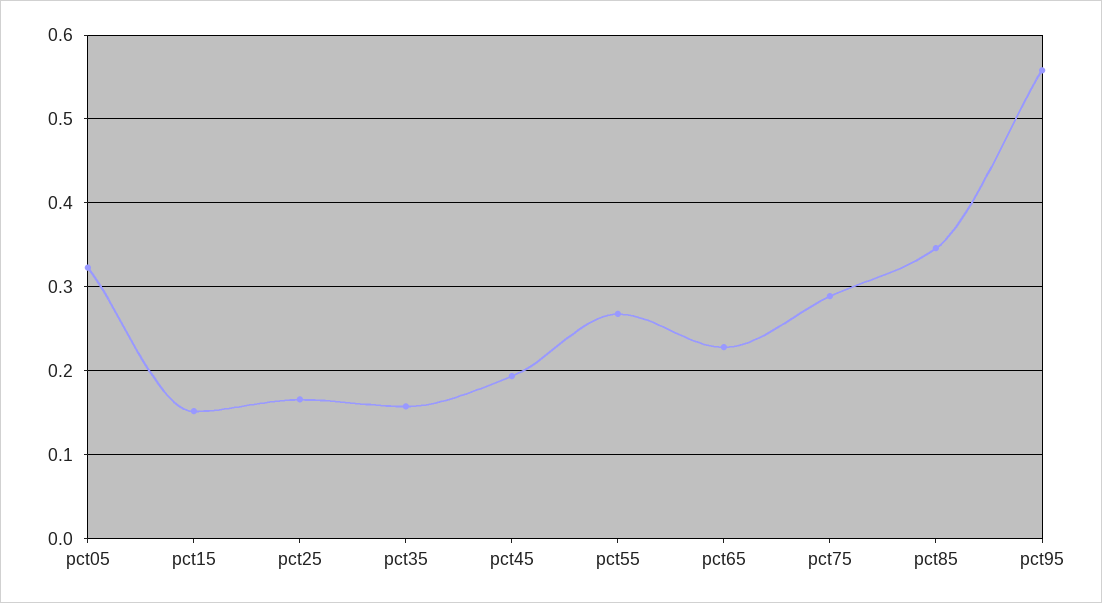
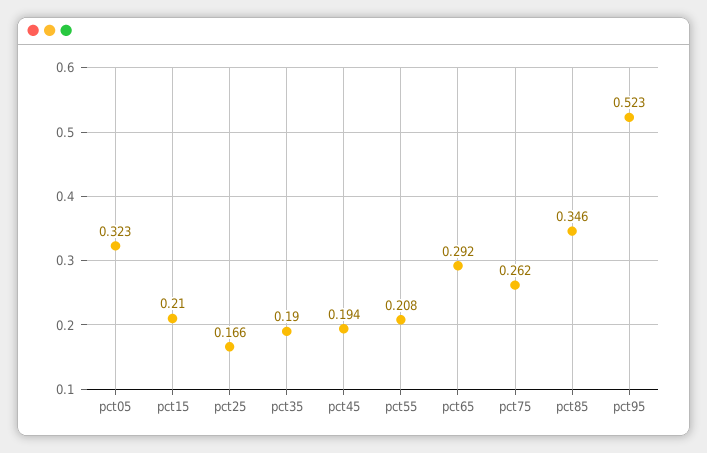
pct15: 0.15 -> 0.21
pct35: 0.16 -> 0.19
pct55: 0.27 -> 0.208
pct65: 0.23 -> 0.292
pct75: 0.29 -> 0.262
pct95: 0.56 -> 0.523

